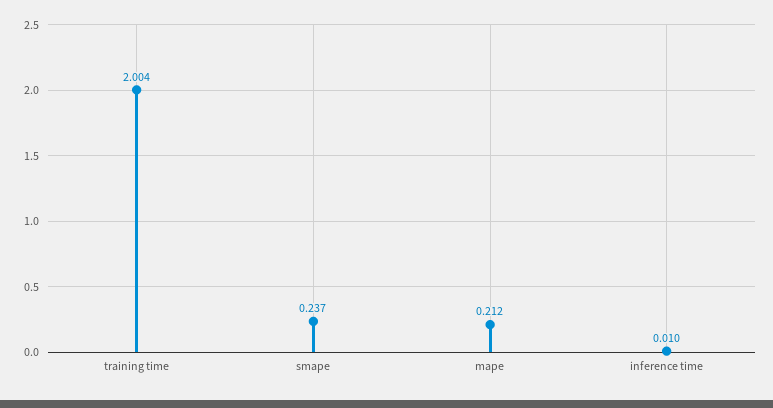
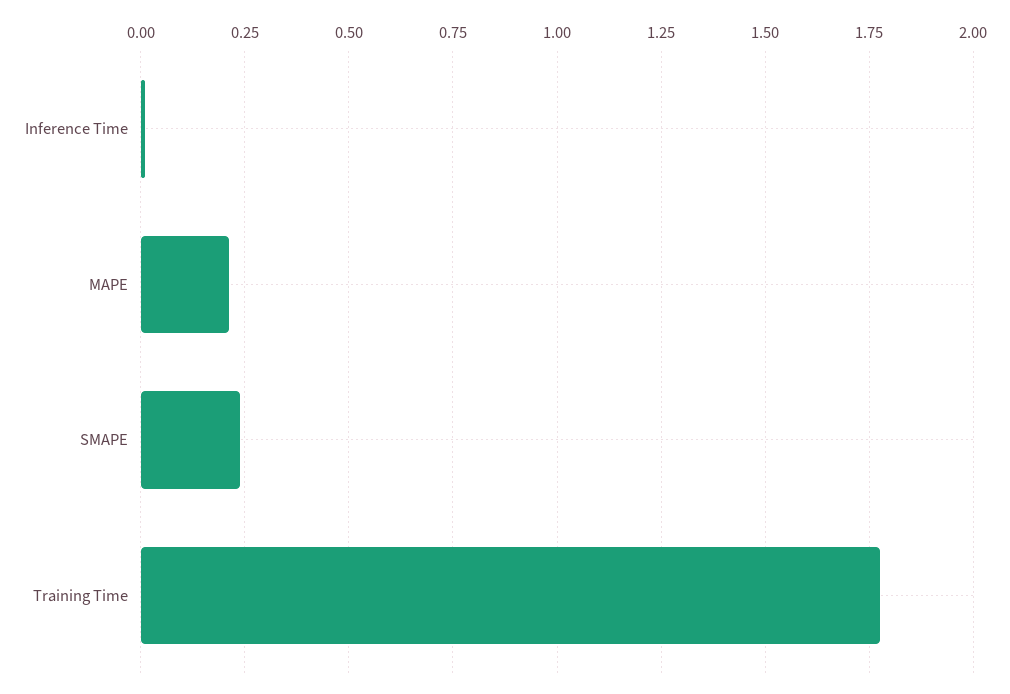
training time: 2.004 -> 1.775

